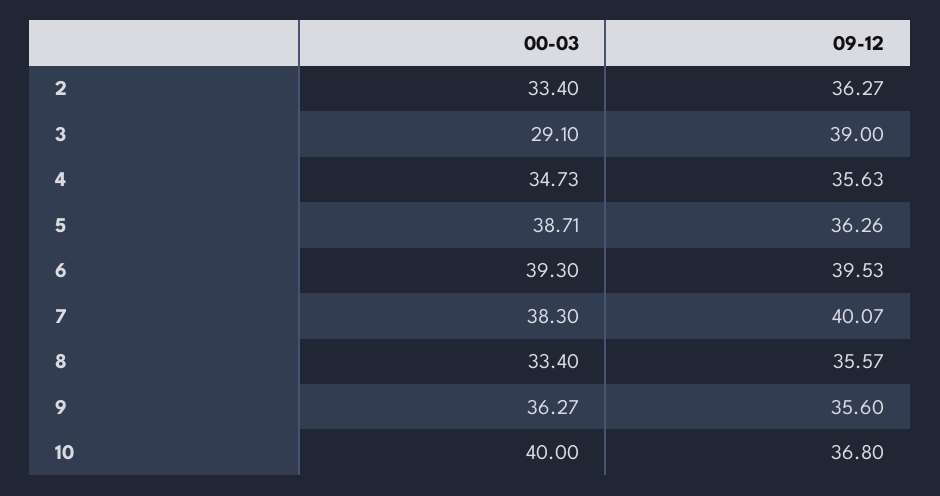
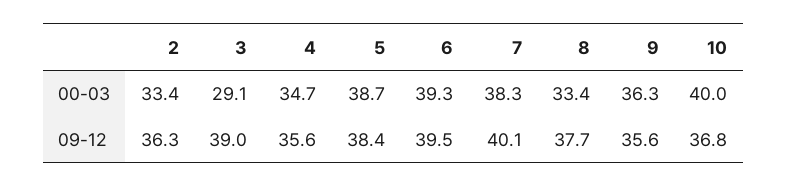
09-12, 5: 36.26 -> 38.4
09-12, 8: 35.57 -> 37.7

